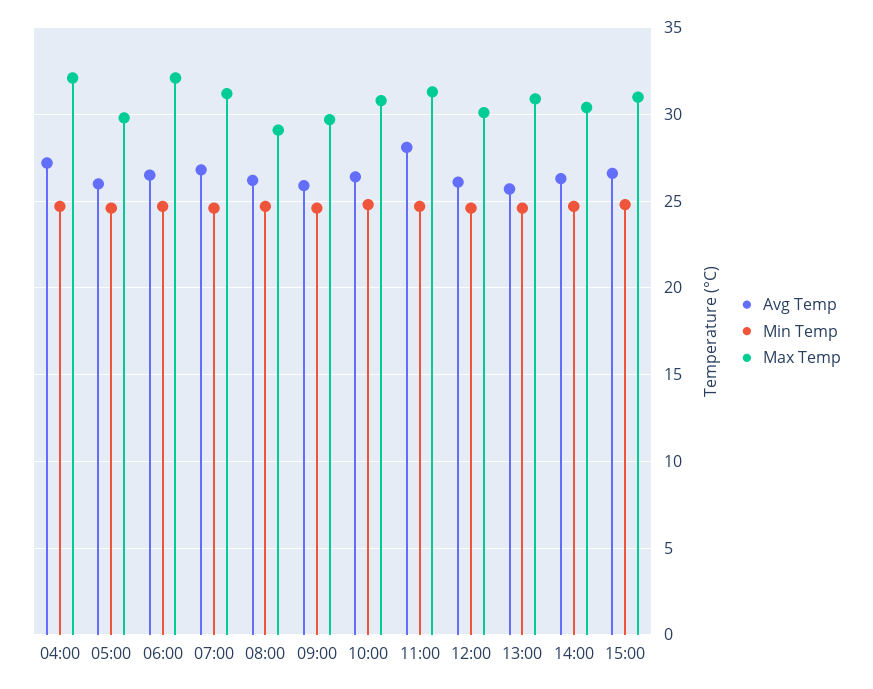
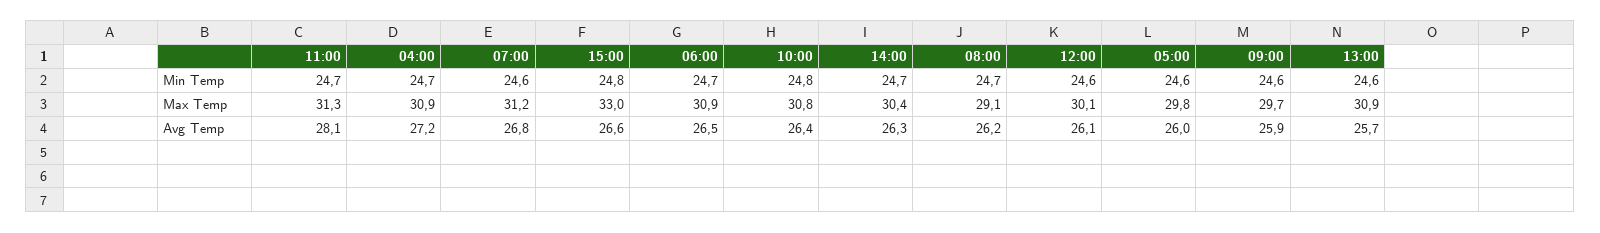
Max Temp, 04:00: 32 -> 30.9
Max Temp, 06:00: 32 -> 30.9
Max Temp, 15:00: 31 -> 33

